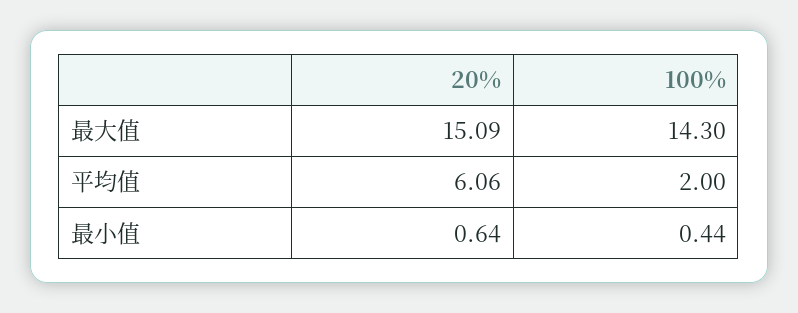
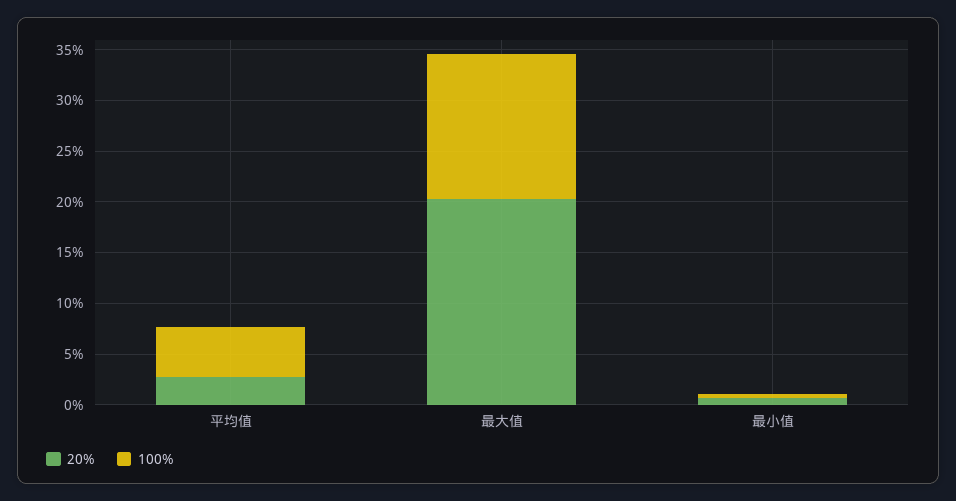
20%, 最大值: 15.09 -> 20
20%, 平均值: 6.06 -> 3
100%, 平均值: 2 -> 5

